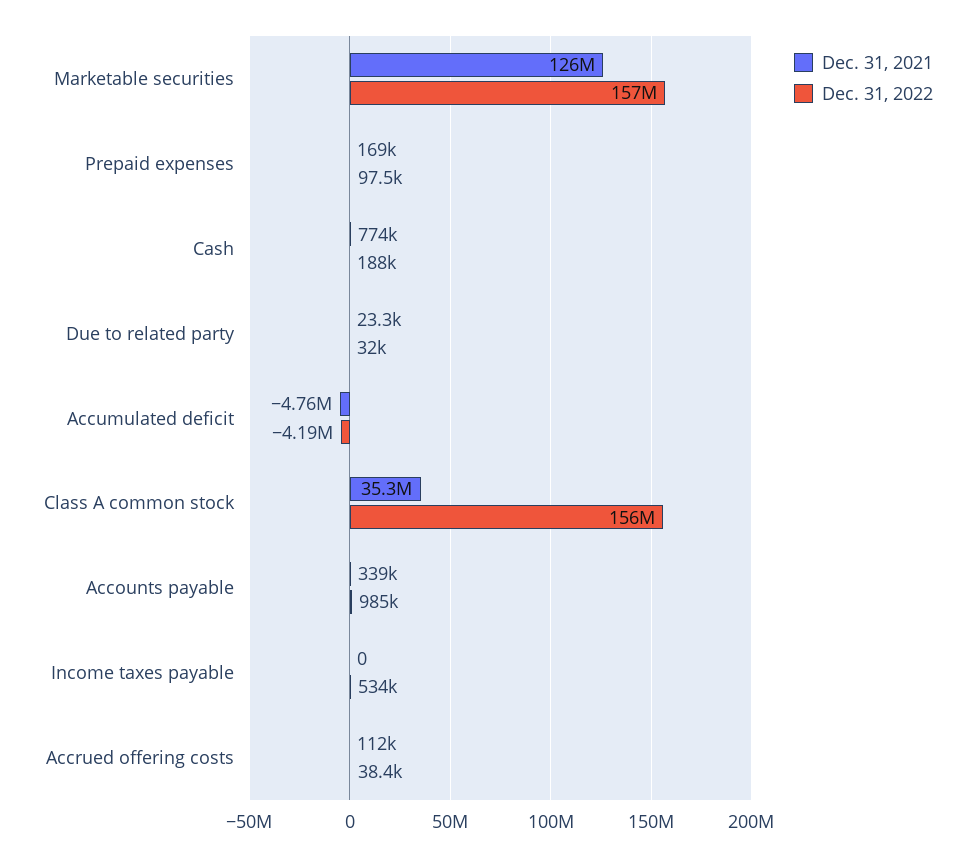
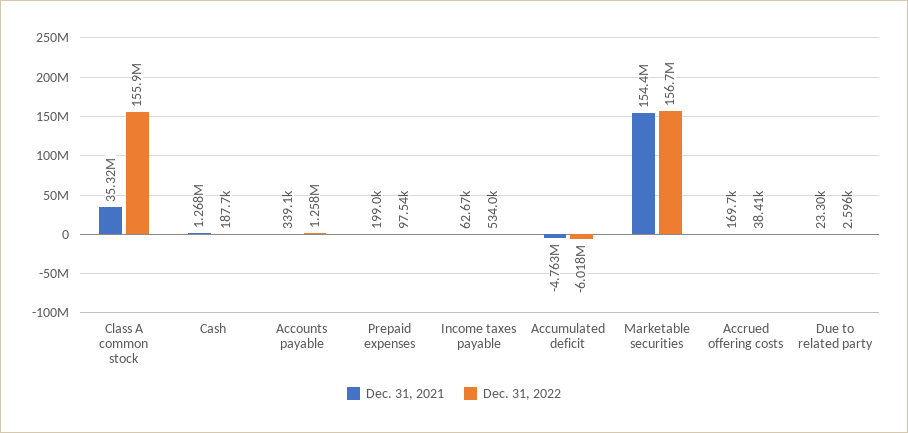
Dec. 31, 2021, Marketable securities: 126000000 -> 154400000
Dec. 31, 2021, Prepaid expenses: 169000 -> 199000
Dec. 31, 2021, Cash: 774000 -> 1268000
Dec. 31, 2022, Due to related party: 32000 -> 2596
Dec. 31, 2022, Accumulated deficit: -4190000 -> -6018000
Dec. 31, 2022, Accounts payable: 985000 -> 1258000
Dec. 31, 2021, Income taxes payable: 0 -> 62670
Dec. 31, 2021, Accrued offering costs: 112000 -> 169700

